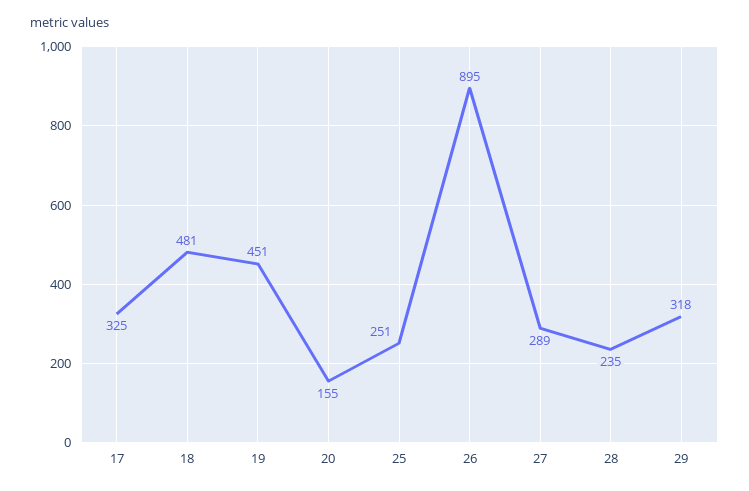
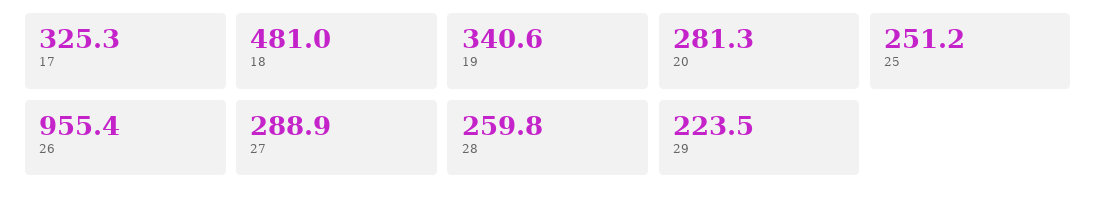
19: 451 -> 340.6
20: 155 -> 281.3
26: 895 -> 955.4
28: 235 -> 259.8
29: 318 -> 223.5

